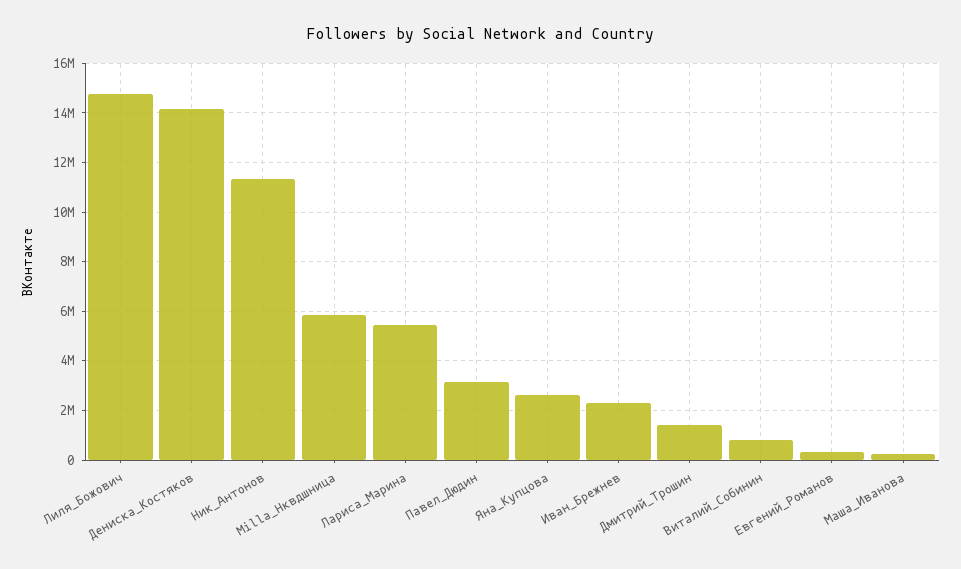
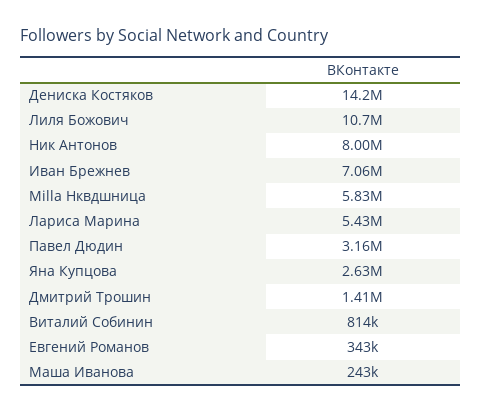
Лиля_Божович: 14750000 -> 10700000
Ник_Антонов: 11250000 -> 8000000
Иван_Брежнев: 2250000 -> 7060000

